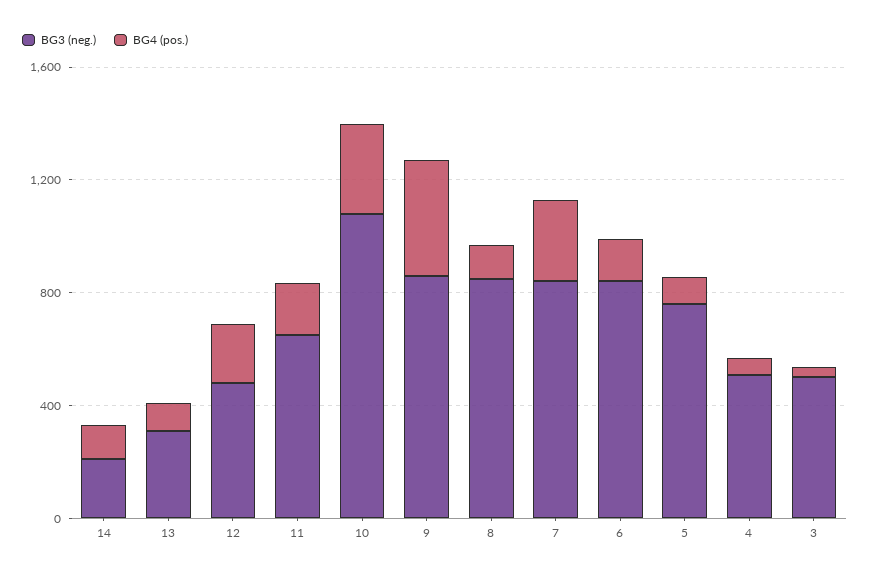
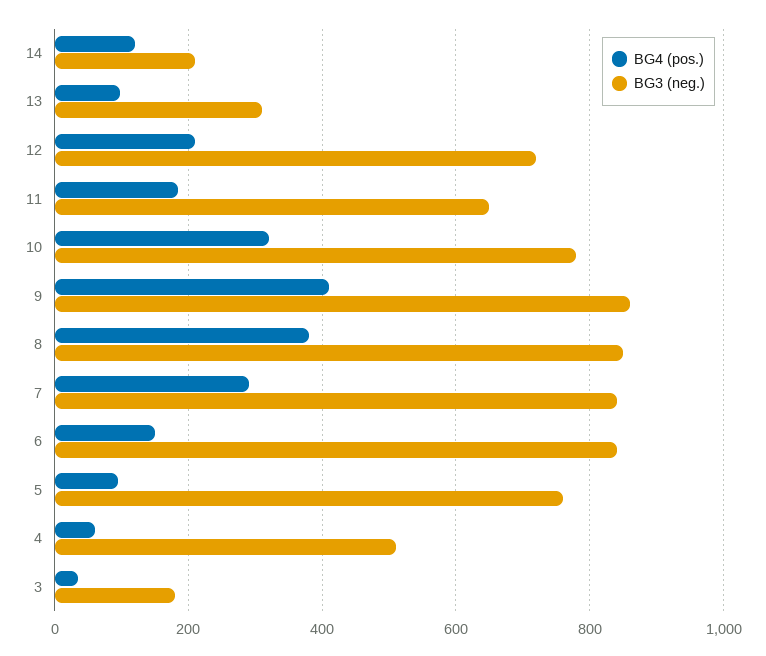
BG3 (neg.), 12: 500 -> 720
BG3 (neg.), 10: 1100 -> 780
BG4 (pos.), 8: 100 -> 380
BG3 (neg.), 3: 500 -> 180

